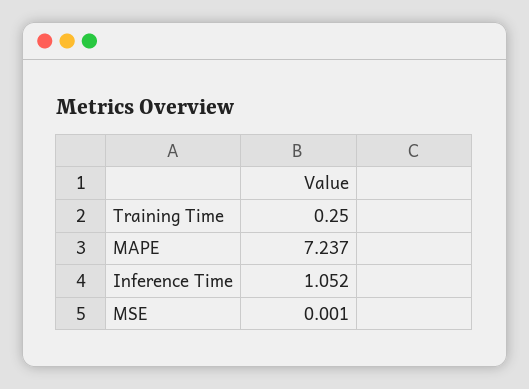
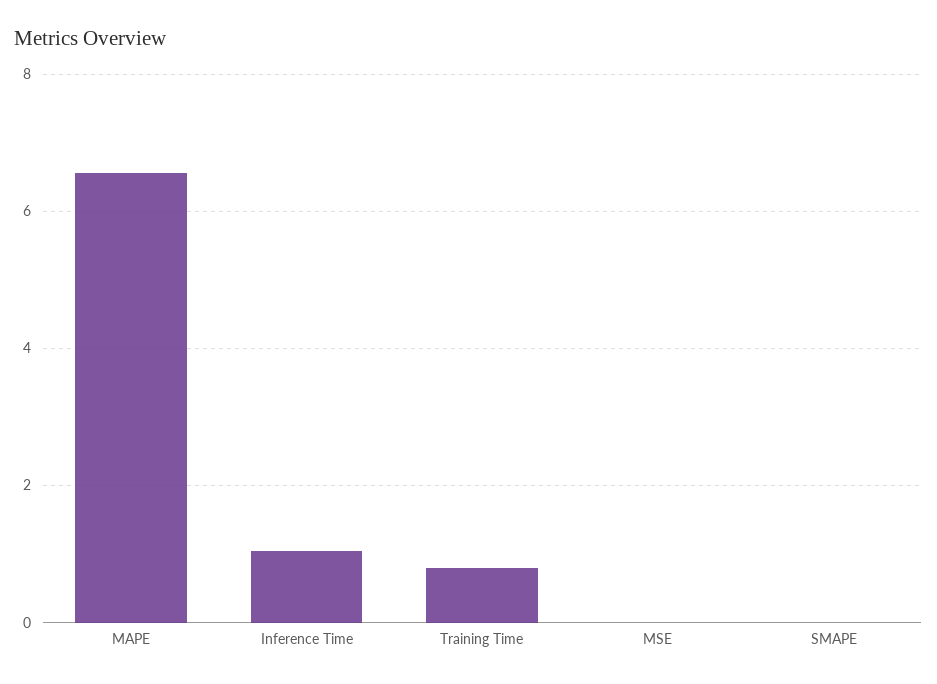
Training Time: 0.25 -> 0.8
MAPE: 7.237 -> 6.6
SMAPE: none -> 0

